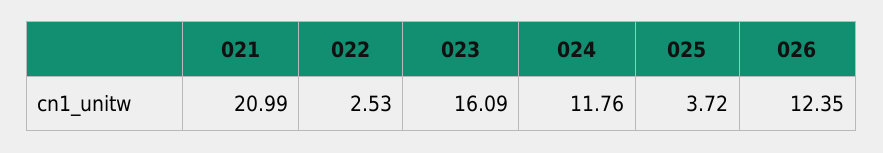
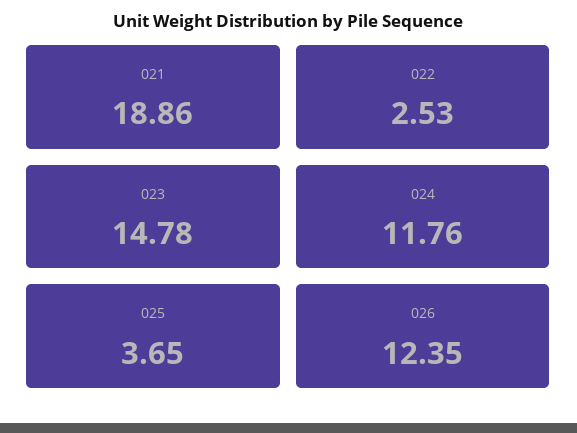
021: 20.99 -> 18.86
023: 16.09 -> 14.78
025: 3.72 -> 3.65

